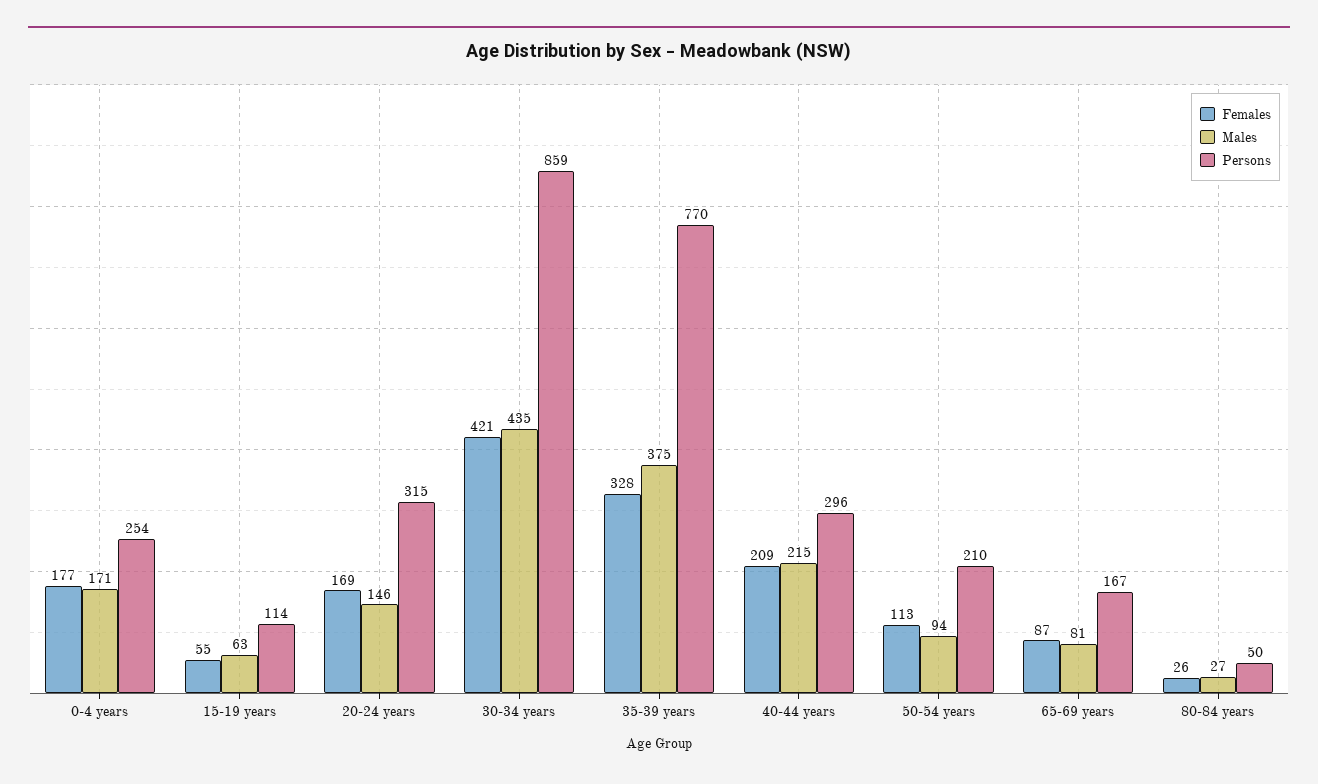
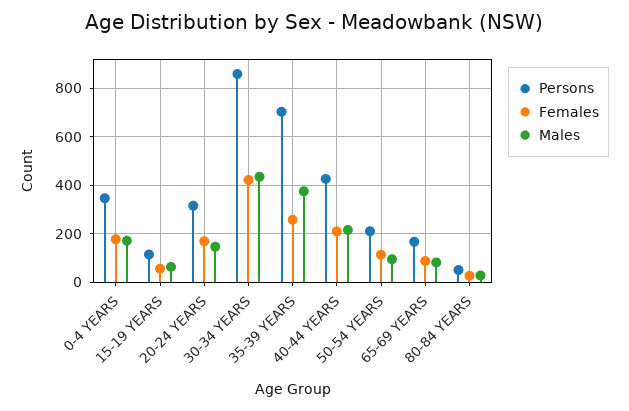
Persons, 0-4 years: 254 -> 350
Females, 35-39 years: 328 -> 250
Persons, 35-39 years: 770 -> 700
Persons, 40-44 years: 296 -> 425

